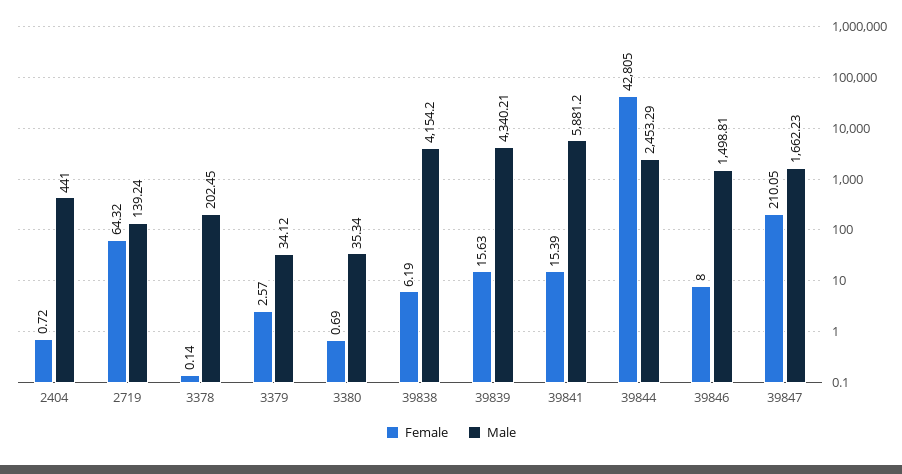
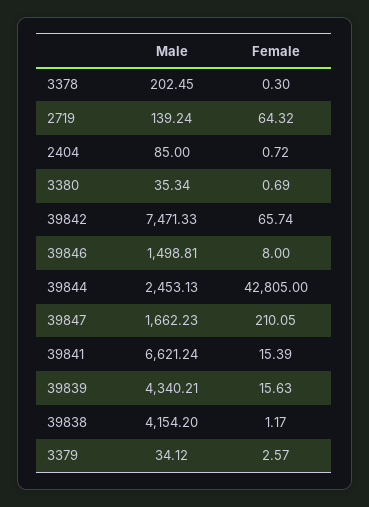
Male, 2404: 441 -> 85
Female, 3378: 0.14 -> 0.3
Female, 39838: 6.19 -> 1.17
Male, 39841: 5881.2 -> 6621.24
Male, 39844: 2453.29 -> 2453.13
Male, 39842: none -> 7471.33
Female, 39842: none -> 65.74

